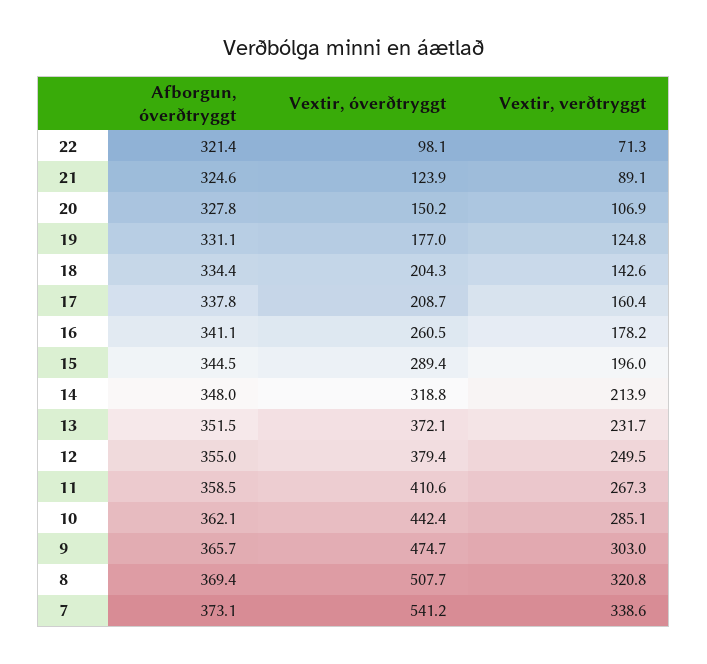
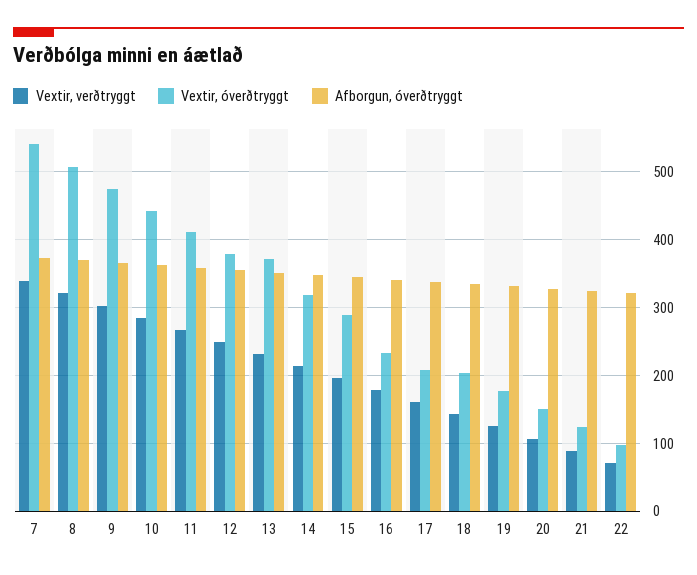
Vextir, óverðtryggt, 16: 260.5 -> 230

